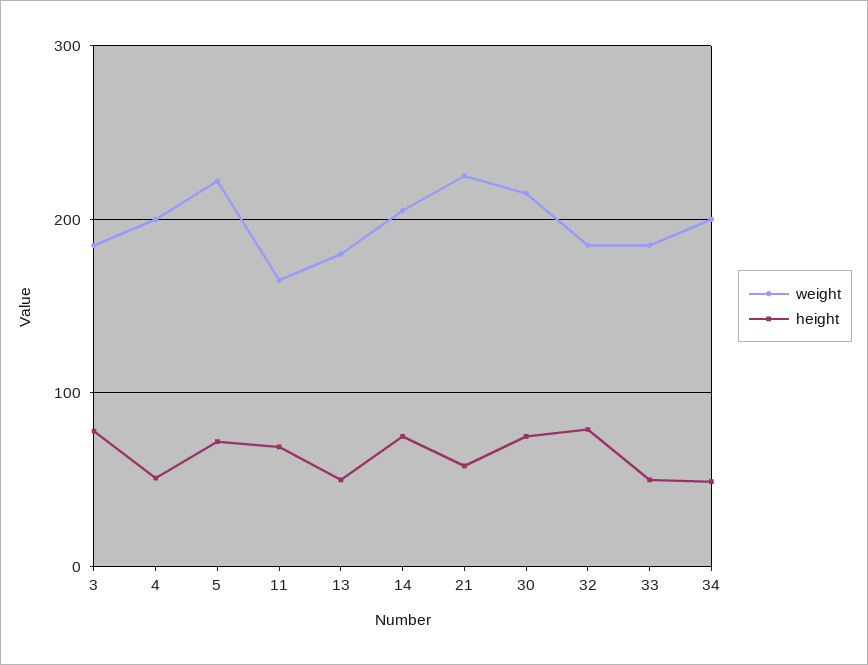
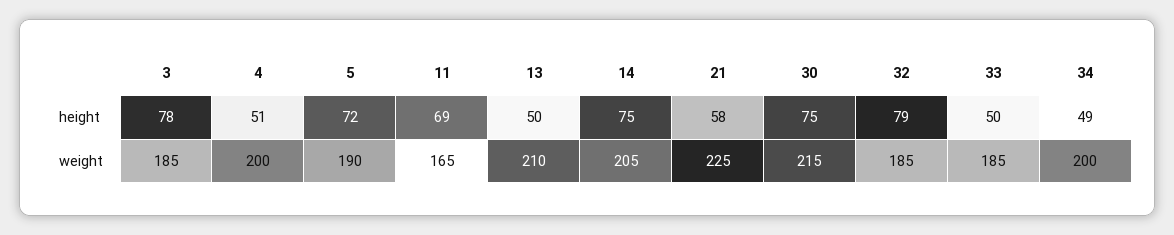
weight, 5: 220 -> 190
weight, 13: 180 -> 210

